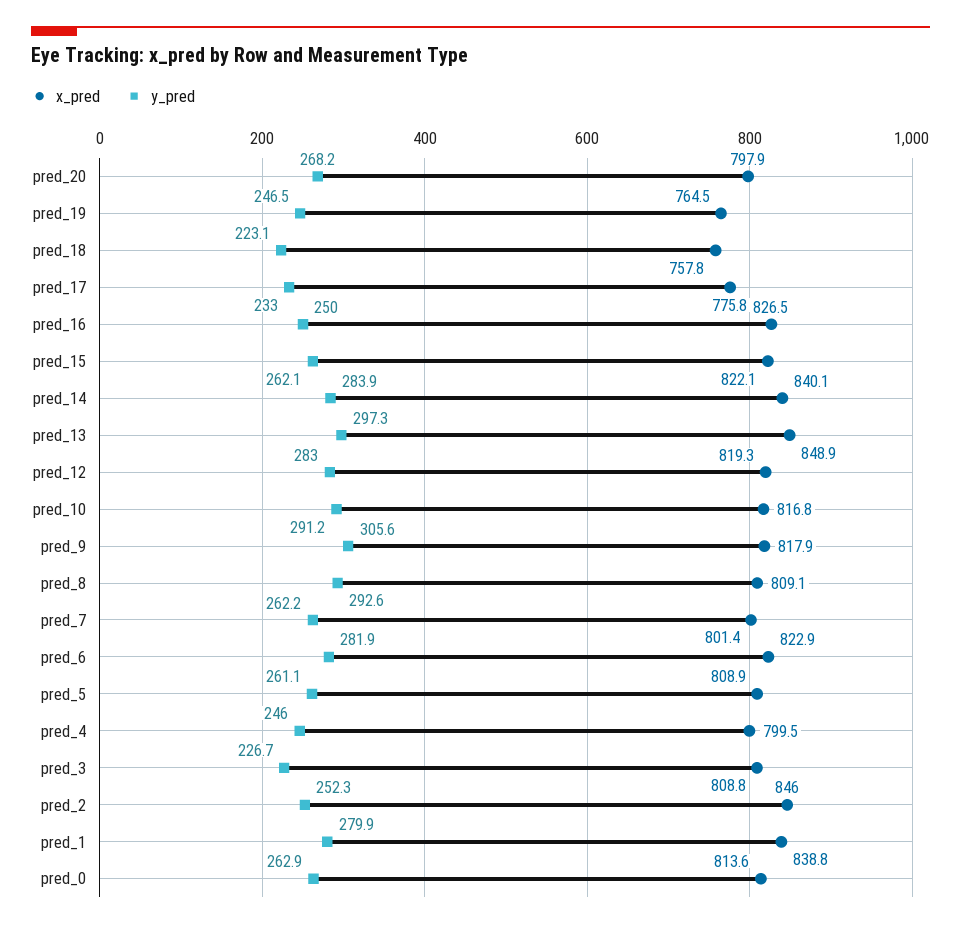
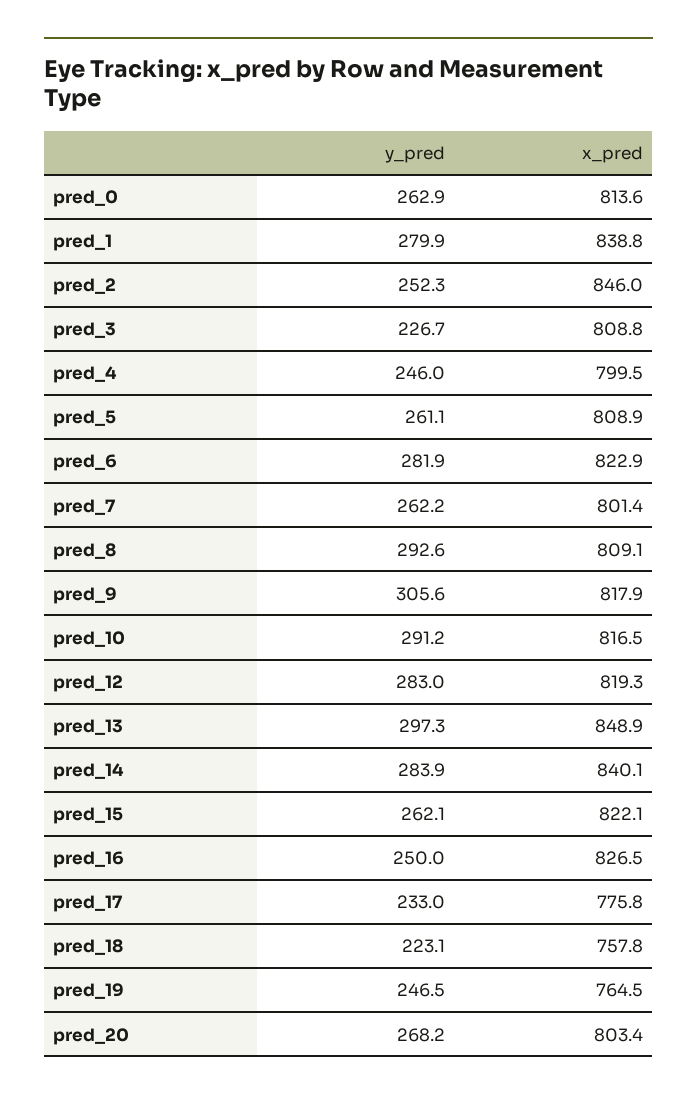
x_pred, pred_20: 797.9 -> 803.4
x_pred, pred_10: 816.8 -> 816.5

